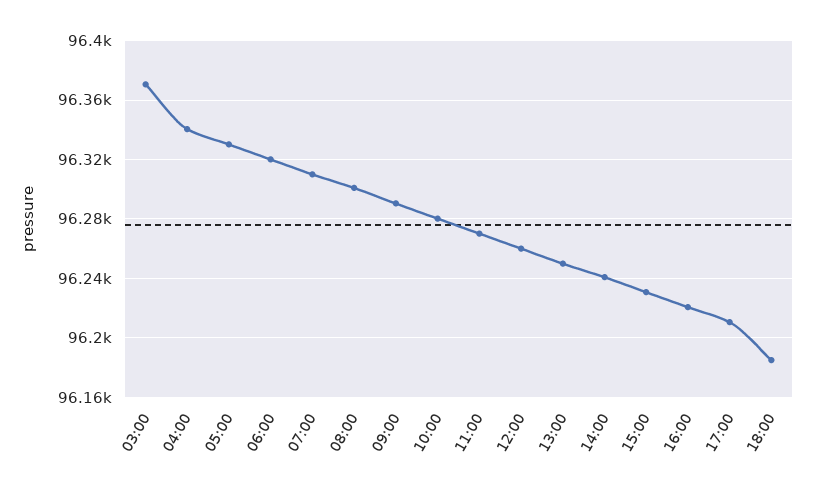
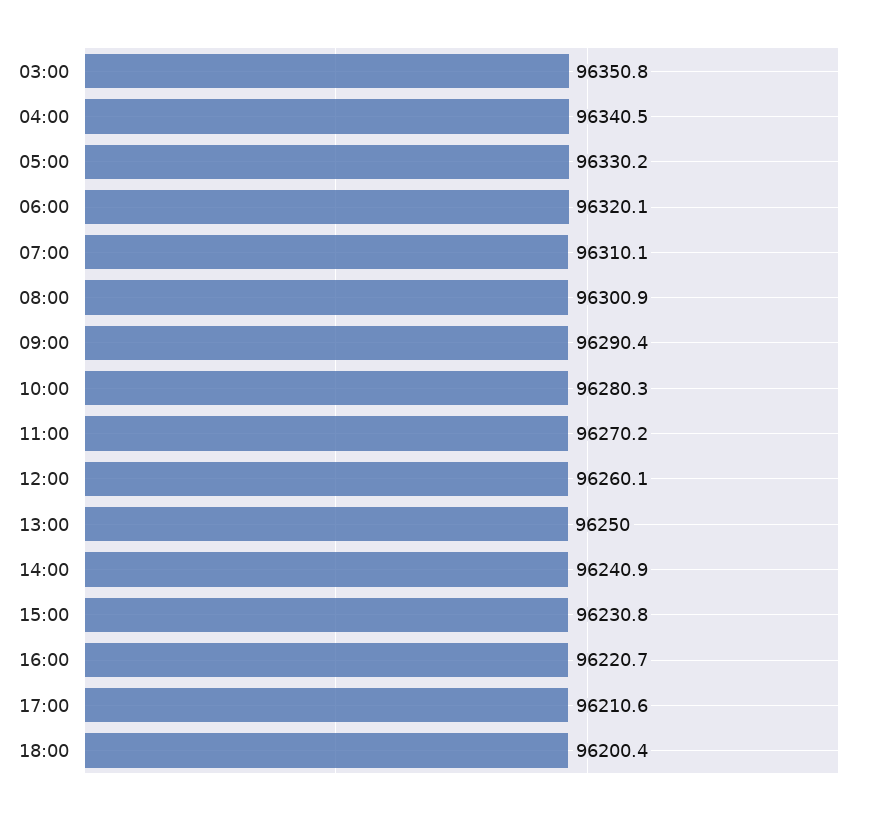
03:00: 96370 -> 96350.8
18:00: 96185 -> 96200.4

